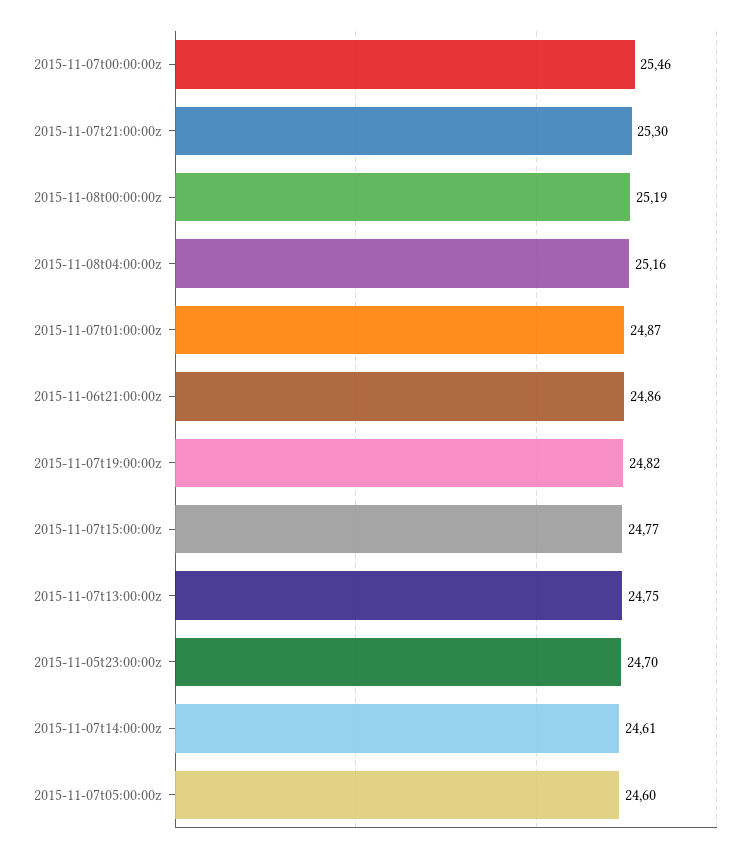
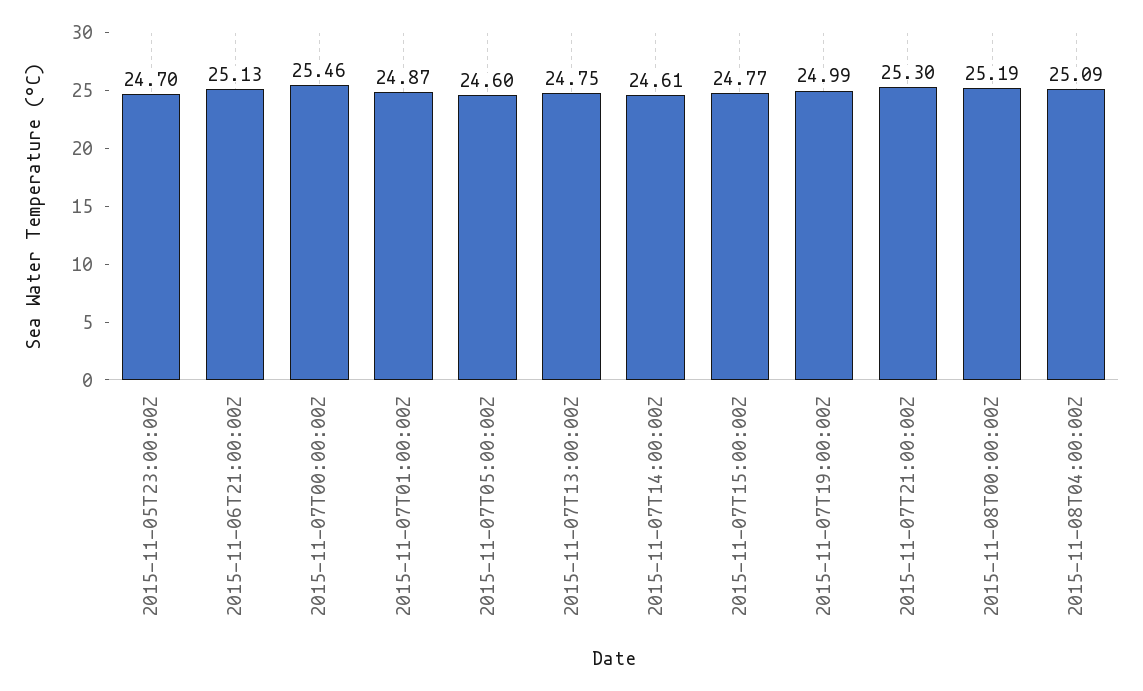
2015-11-08t04:00:00z: 25.16 -> 25.09
2015-11-06t21:00:00z: 24.86 -> 25.13
2015-11-07t19:00:00z: 24.82 -> 24.99

